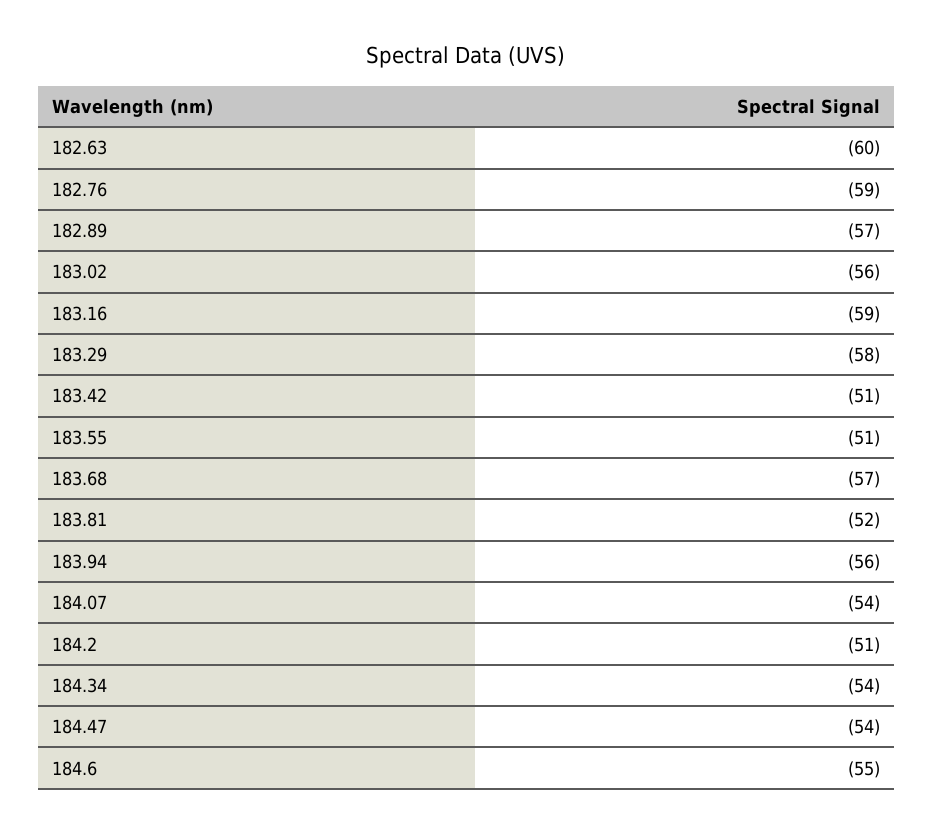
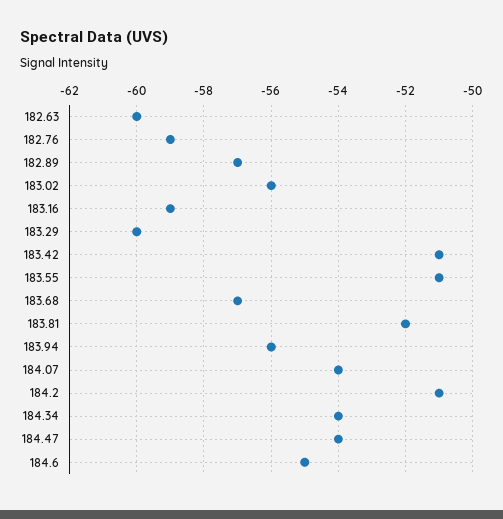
183.29: -58 -> -60

